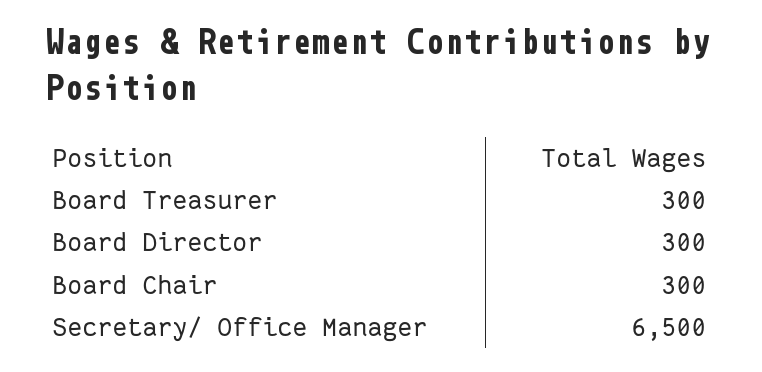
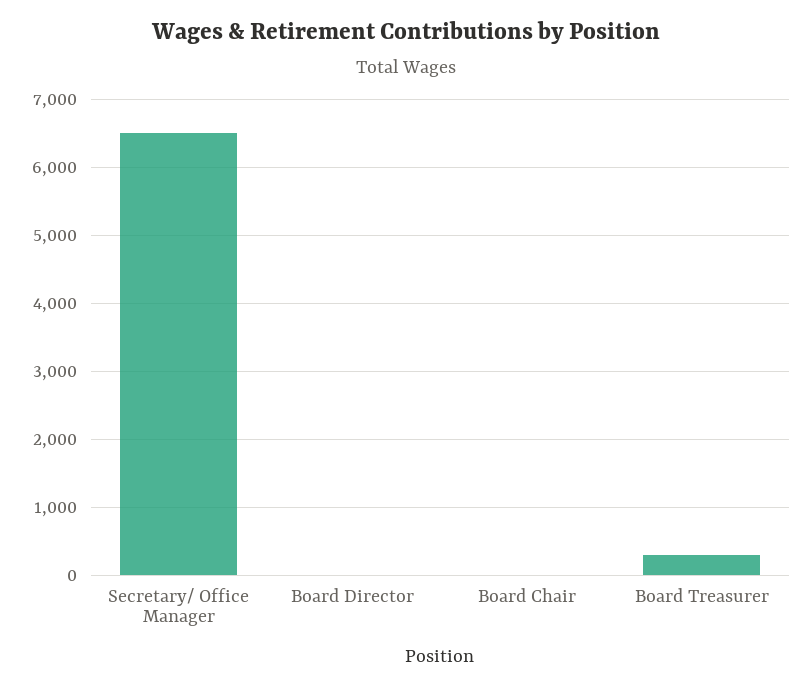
Board Director: 300 -> 0
Board Chair: 300 -> 0

